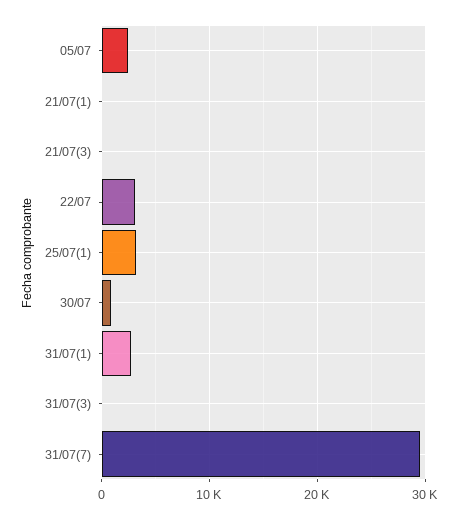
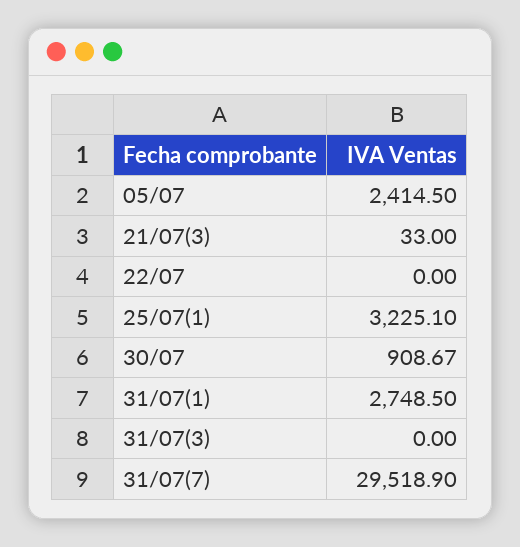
21/07(1): 0 -> none
22/07: 3000 -> 0

